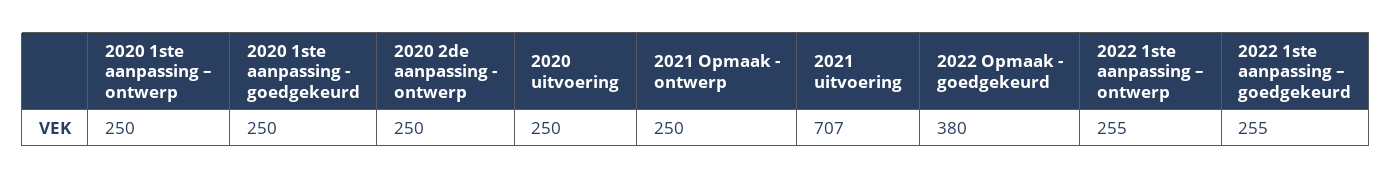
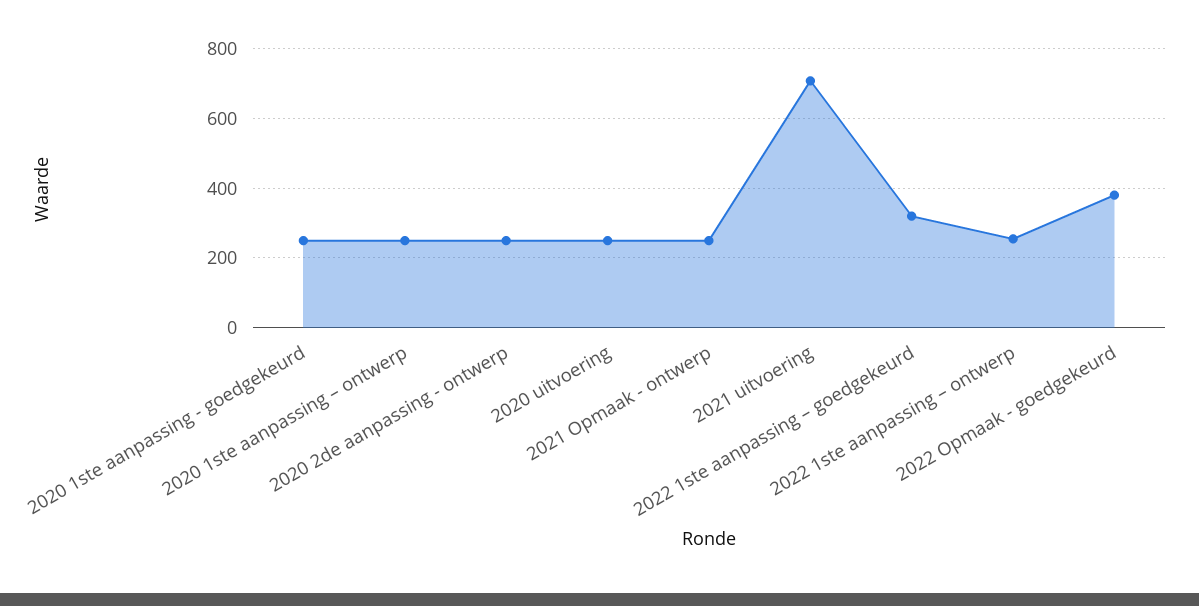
2022 1ste aanpassing – goedgekeurd: 255 -> 320

